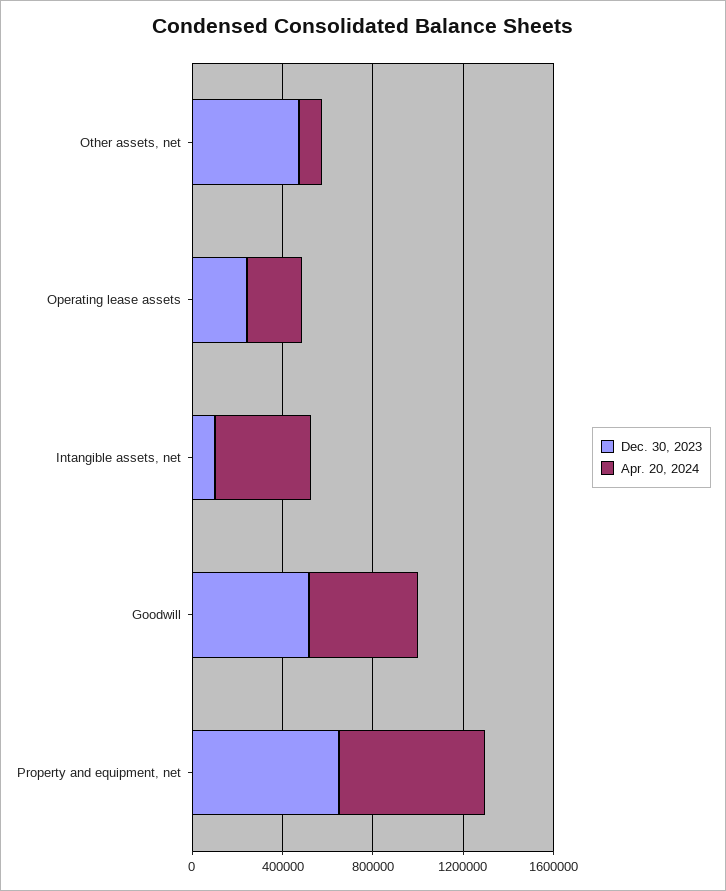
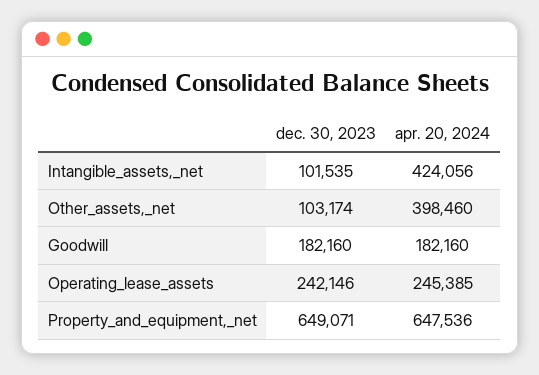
Dec. 30, 2023, Other assets, net: 500000 -> 103174
Apr. 20, 2024, Other assets, net: 100000 -> 398460
Dec. 30, 2023, Goodwill: 500000 -> 182160
Apr. 20, 2024, Goodwill: 500000 -> 182160

